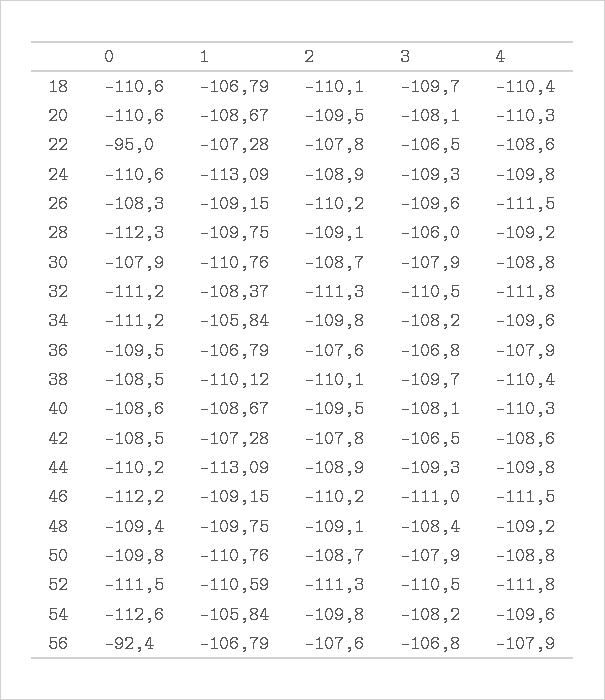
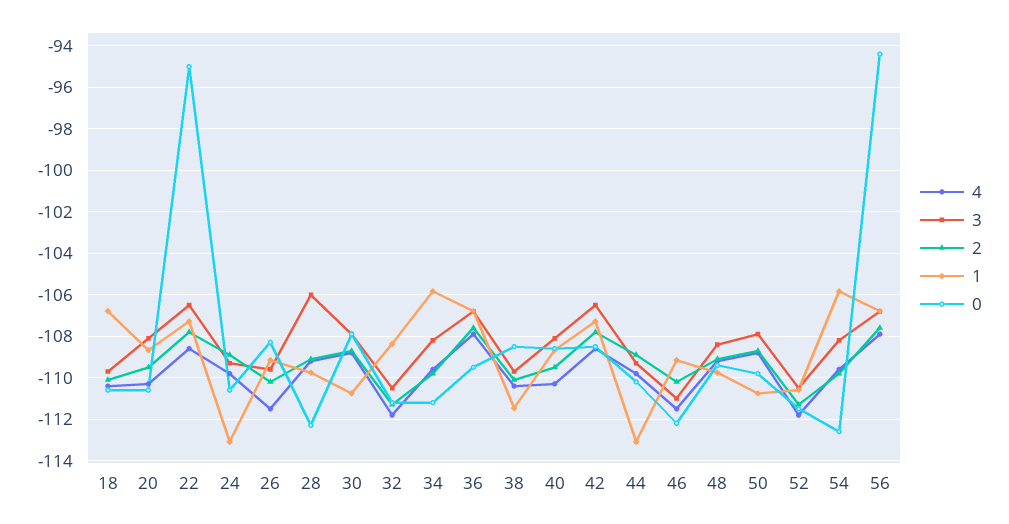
1, 38: -110.12 -> -111.5
0, 56: -92.4 -> -94.5

